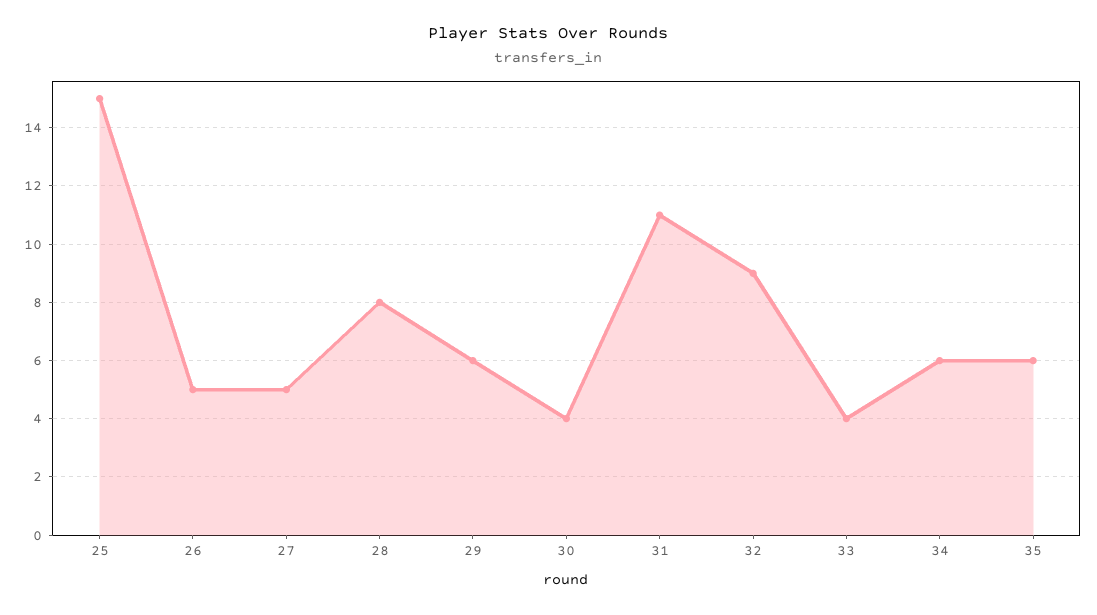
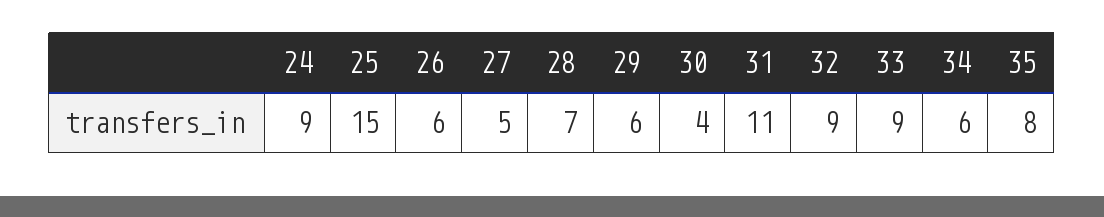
26: 5 -> 6
28: 8 -> 7
33: 4 -> 9
35: 6 -> 8
24: none -> 9

